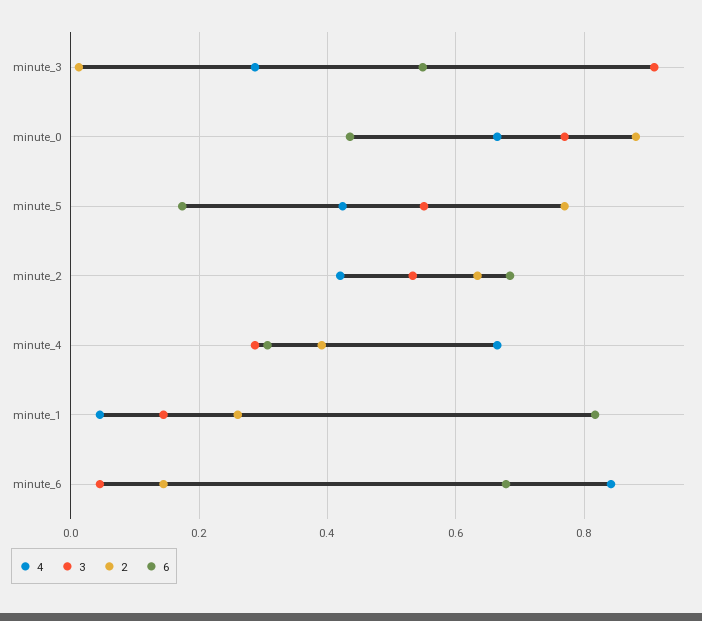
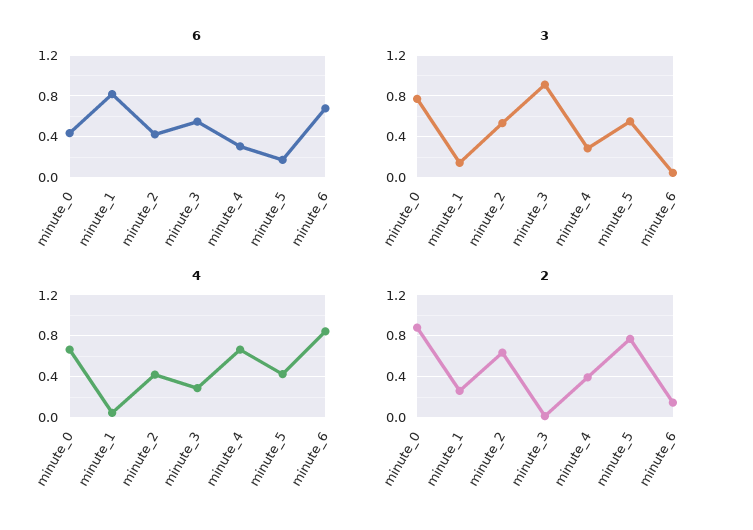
6, minute_2: 0.68 -> 0.4

